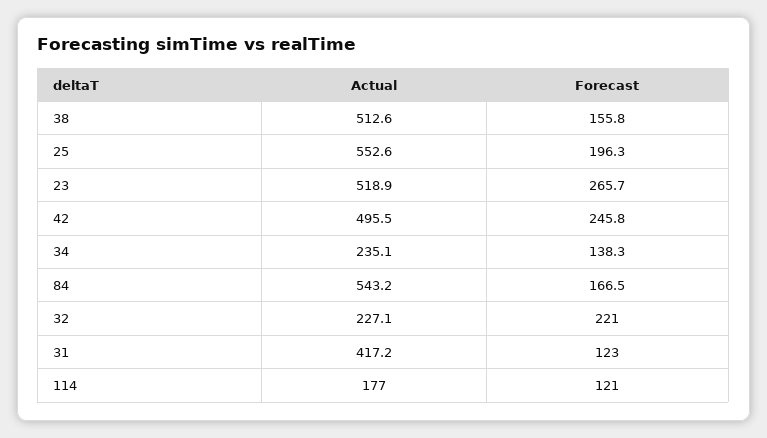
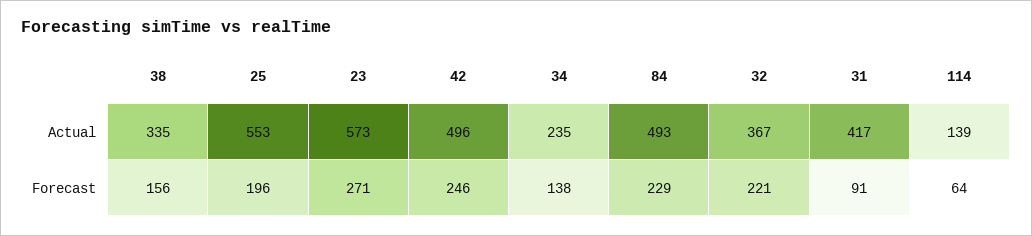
Actual, 38: 512.6 -> 335
Actual, 23: 518.9 -> 573
Forecast, 23: 265.7 -> 271
Actual, 84: 543.2 -> 493
Forecast, 84: 166.5 -> 229
Actual, 32: 227.1 -> 367
Forecast, 31: 123 -> 91
Actual, 114: 177 -> 139
Forecast, 114: 121 -> 64

